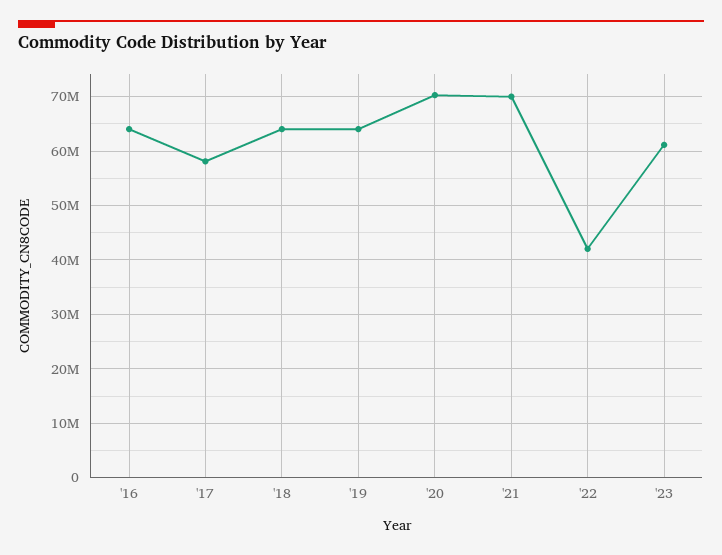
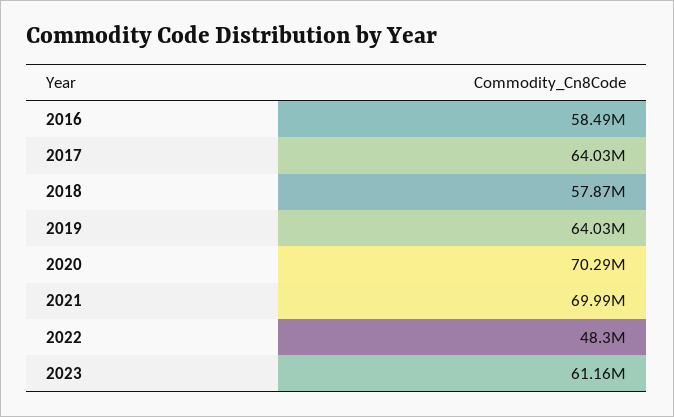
'16: 64000000 -> 58490000
'17: 58000000 -> 64030000
'18: 64000000 -> 57870000
'22: 42000000 -> 48300000

